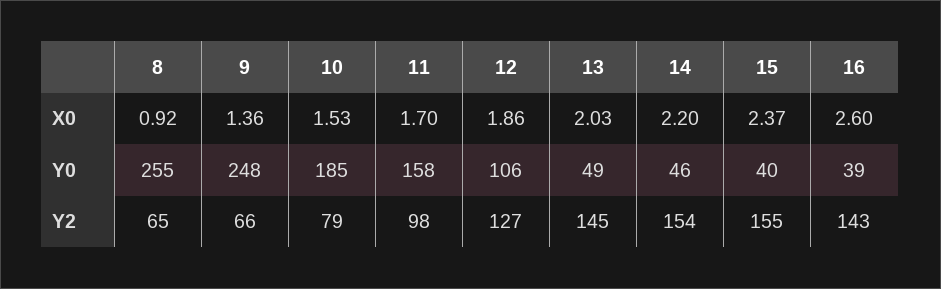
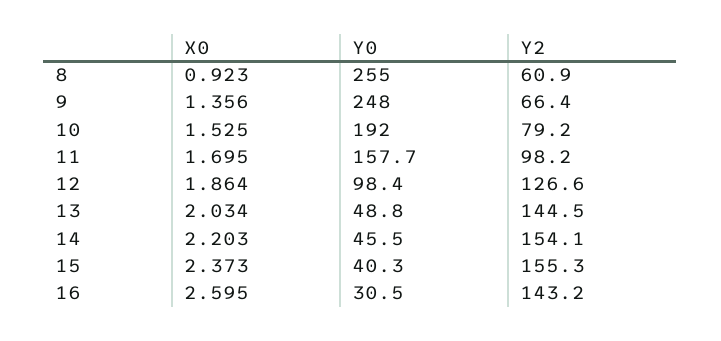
10, Y0: 185 -> 192
12, Y0: 106 -> 98.4
16, Y0: 39 -> 30.5
8, Y2: 65 -> 60.9

